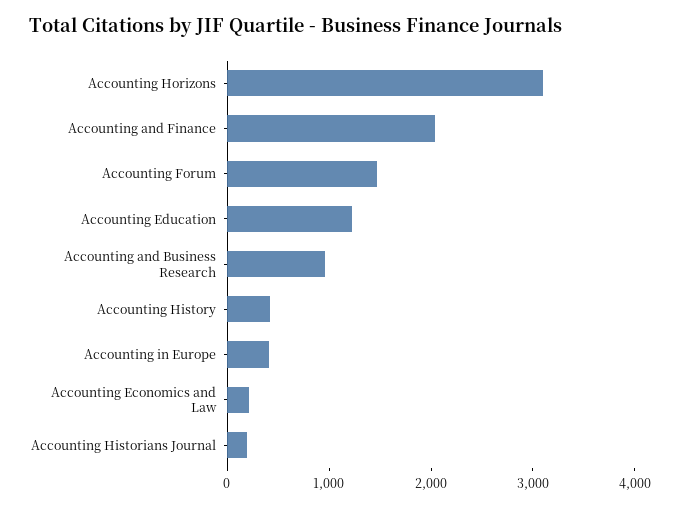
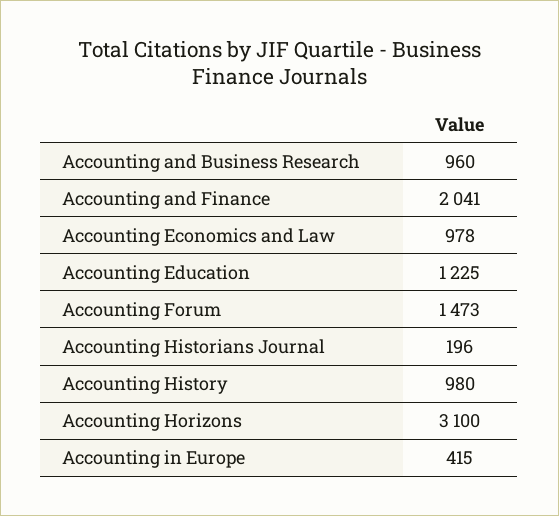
Accounting History: 400 -> 980
Accounting Economics and Law: 200 -> 978

